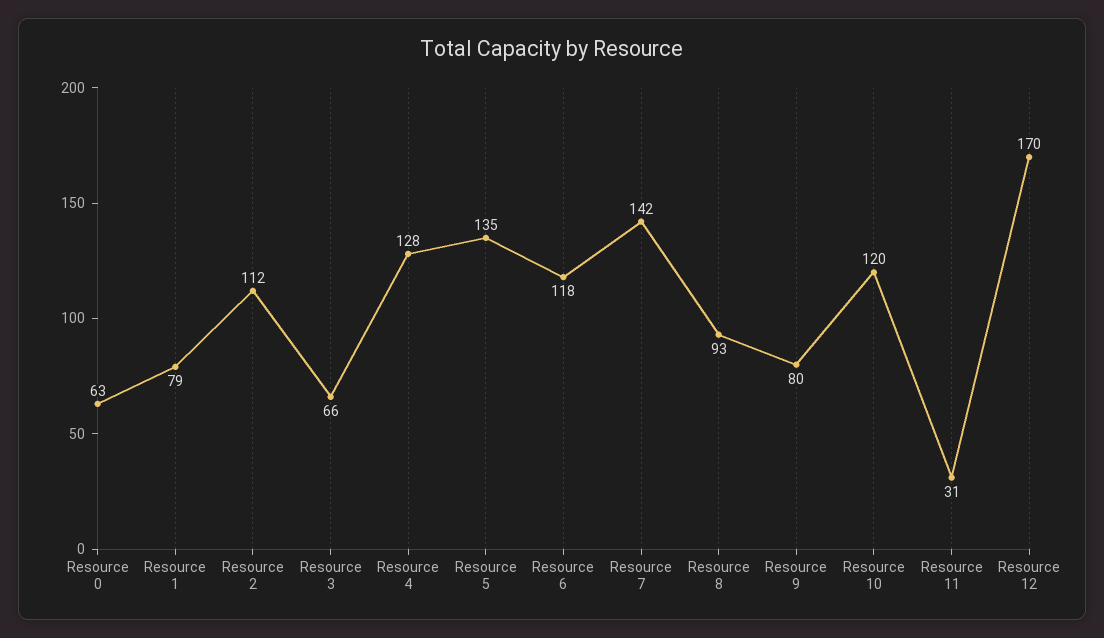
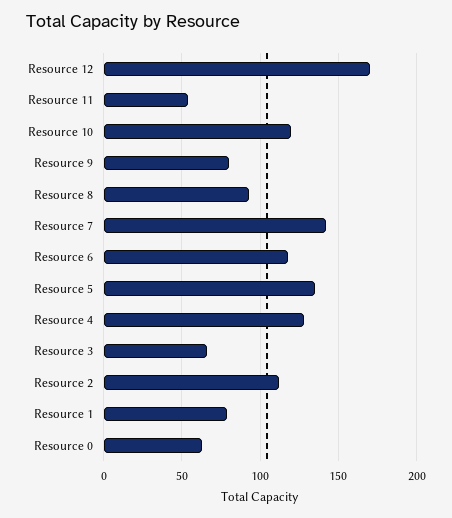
Resource 11: 31 -> 55

